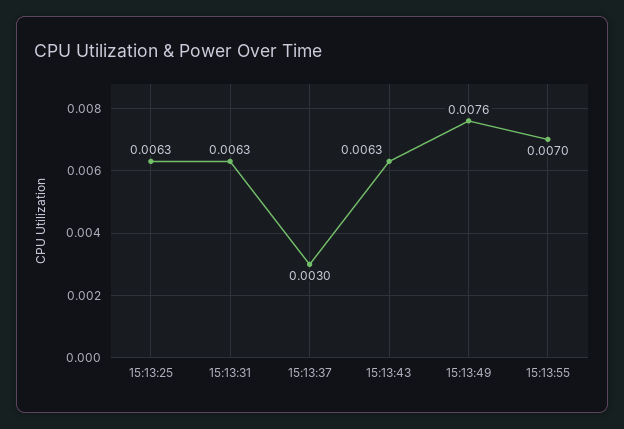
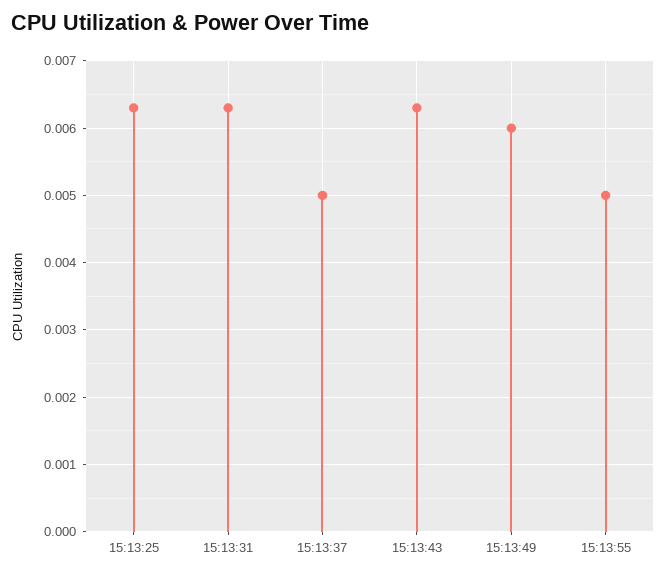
15:13:37: 0.003 -> 0.005
15:13:49: 0.0076 -> 0.006
15:13:55: 0.007 -> 0.005

